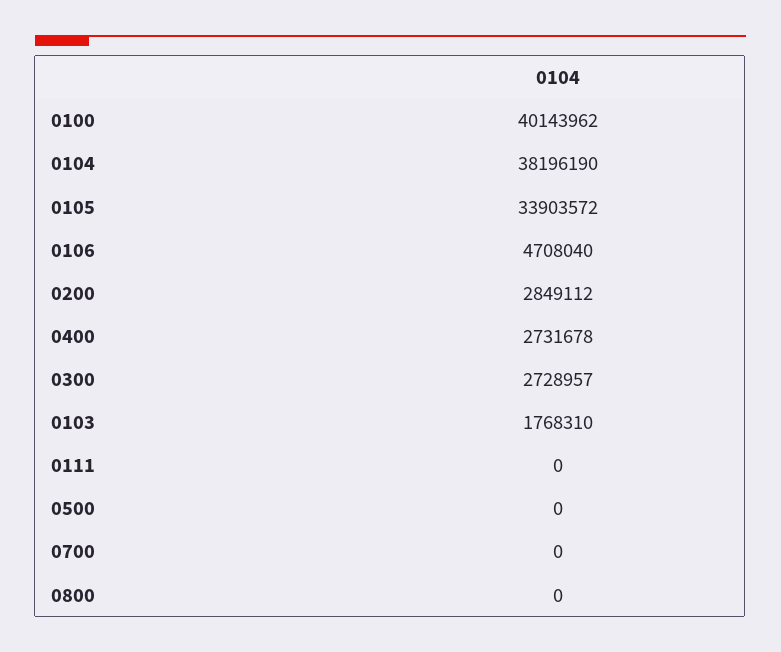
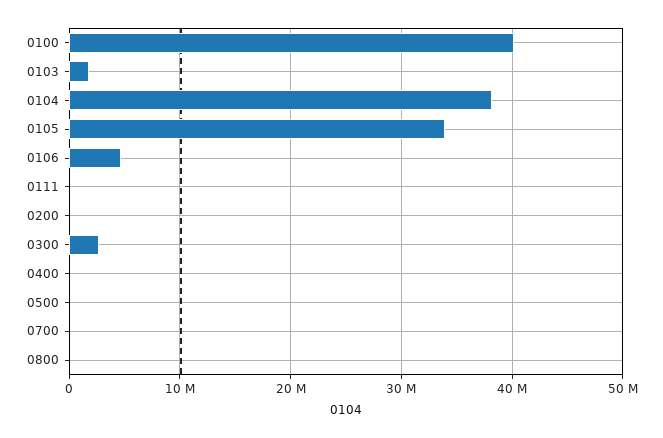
0200: 2849112 -> 0
0400: 2731678 -> 0

